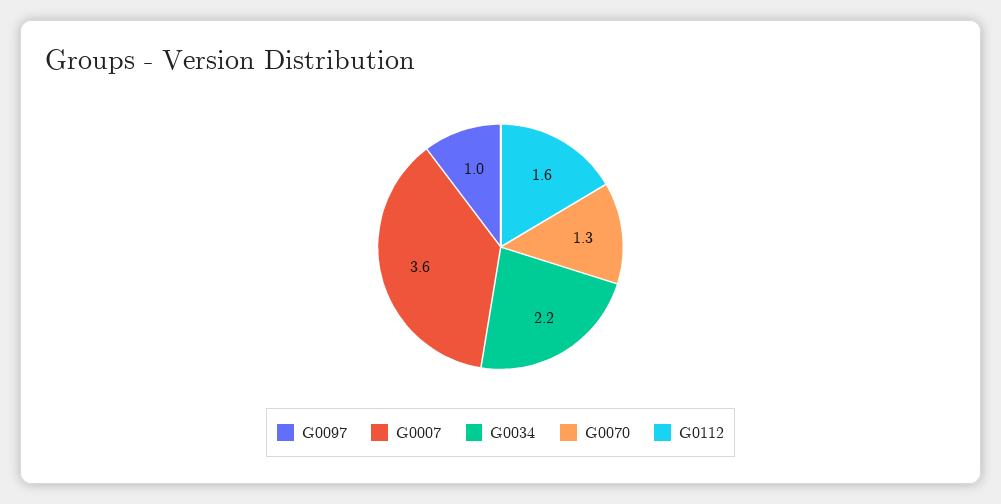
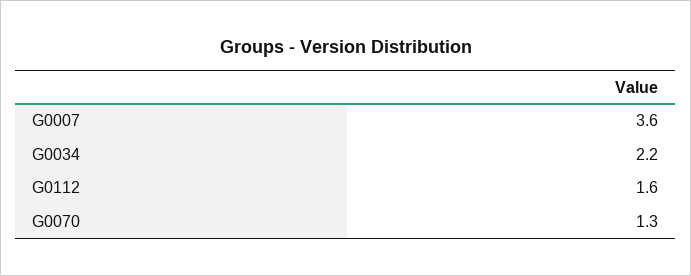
G0097: 1 -> none

